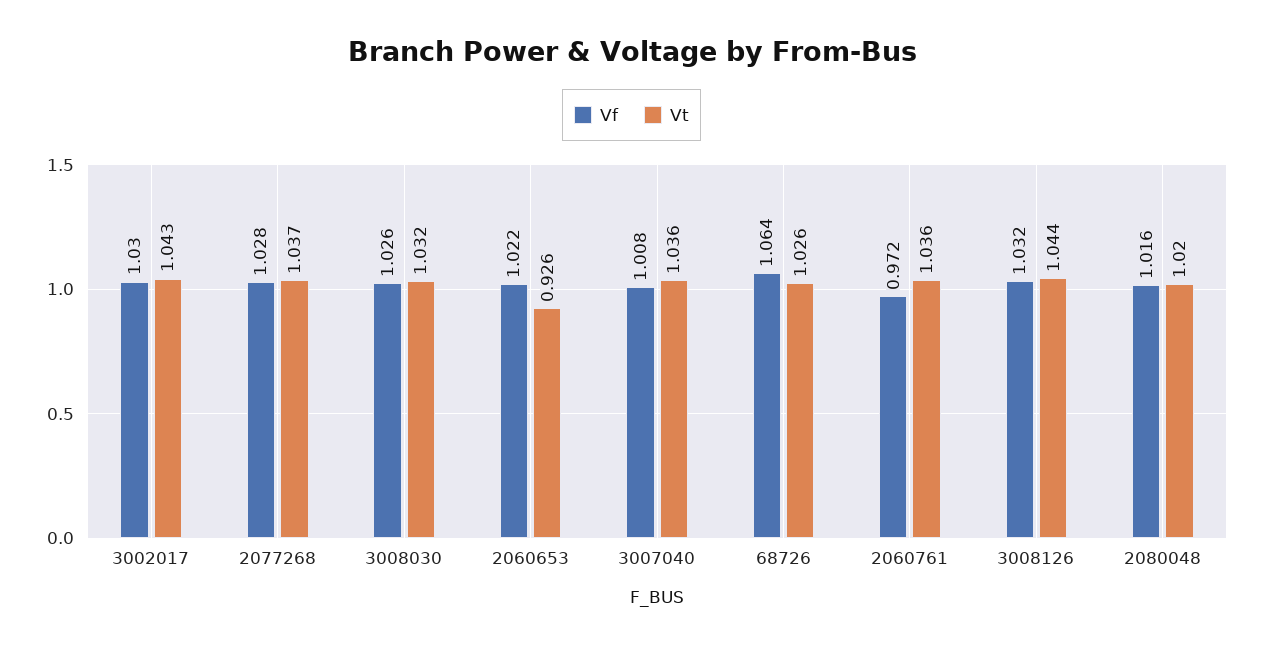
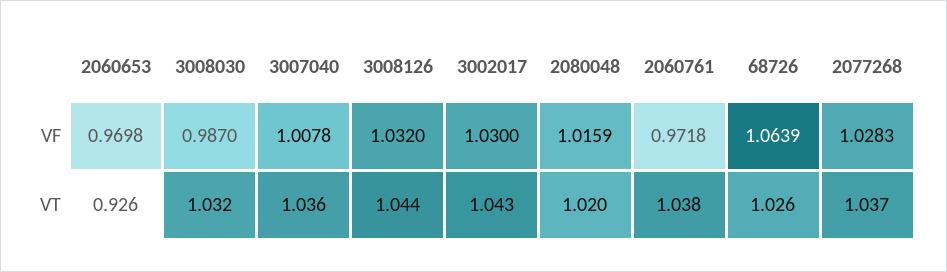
Vf, 3008030: 1.026 -> 0.987
Vf, 2060653: 1.022 -> 0.9698
Vt, 2060761: 1.036 -> 1.038

